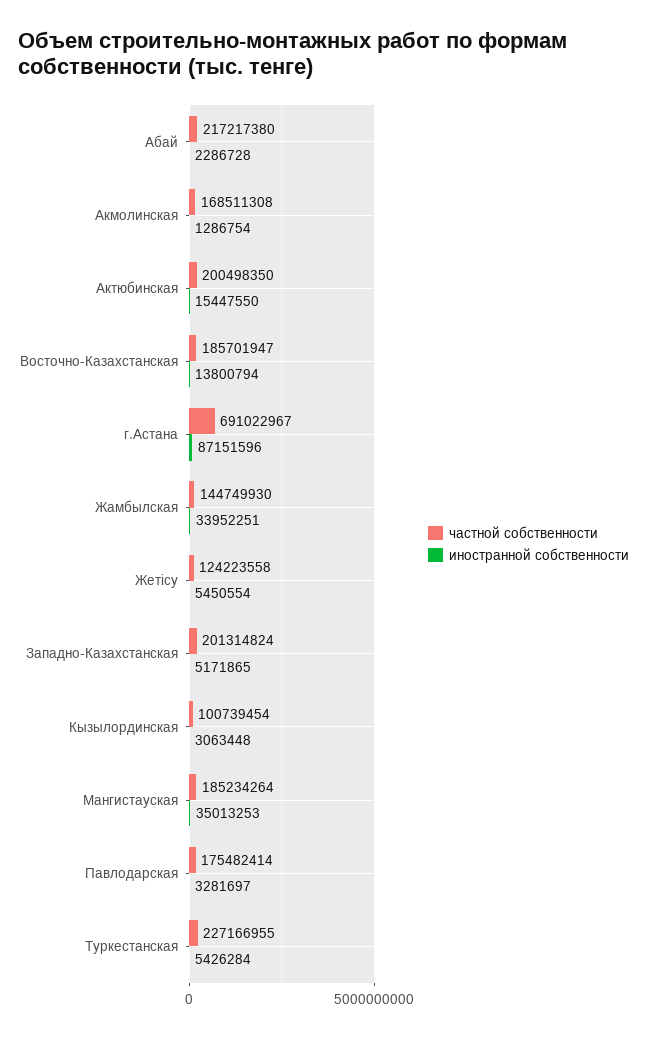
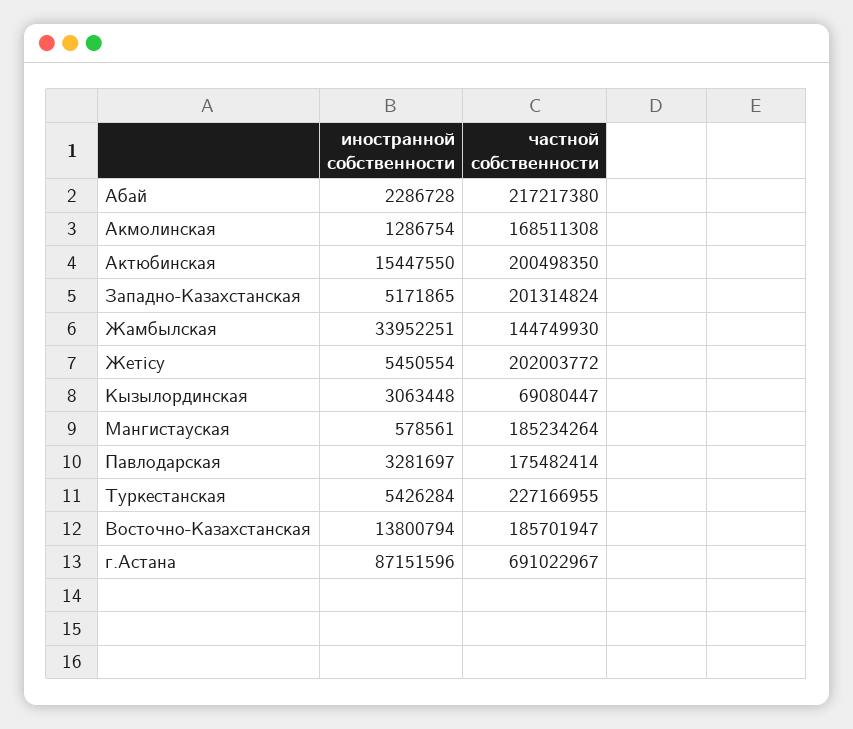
частной собственности, Жетісу: 124223558 -> 202003772
частной собственности, Кызылординская: 100739454 -> 69080447
иностранной собственности, Мангистауская: 35013253 -> 578561

